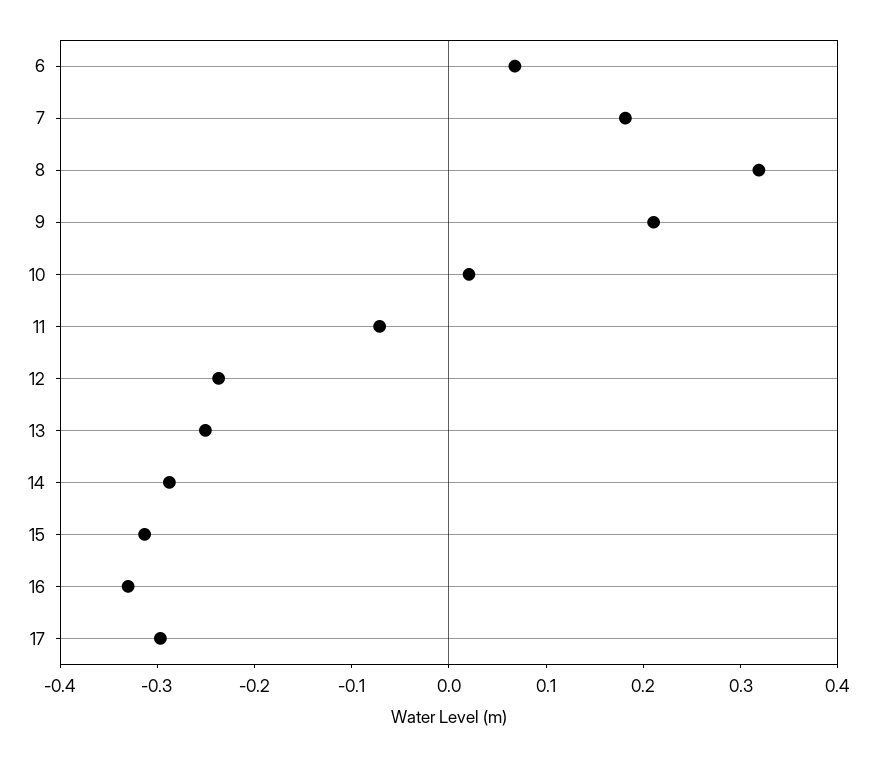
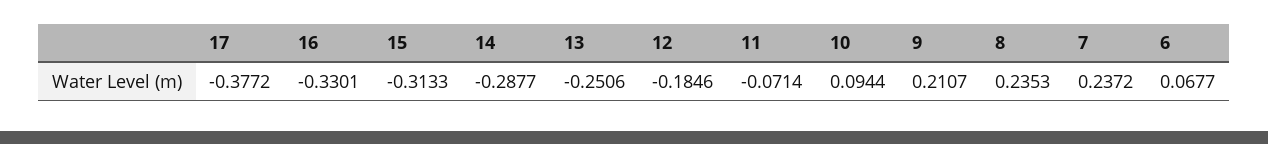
7: 0.18 -> 0.2372
8: 0.32 -> 0.2353
10: 0.02 -> 0.0944
12: -0.24 -> -0.1846
17: -0.3 -> -0.3772

